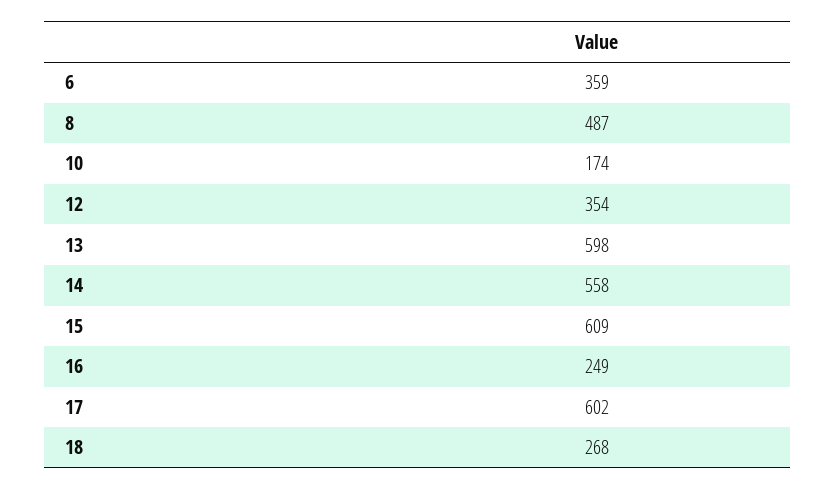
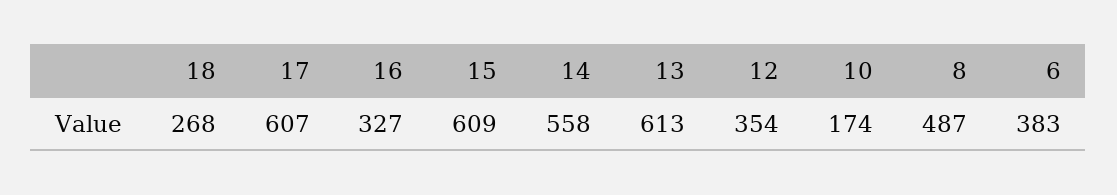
6: 359 -> 383
13: 598 -> 613
16: 249 -> 327
17: 602 -> 607

